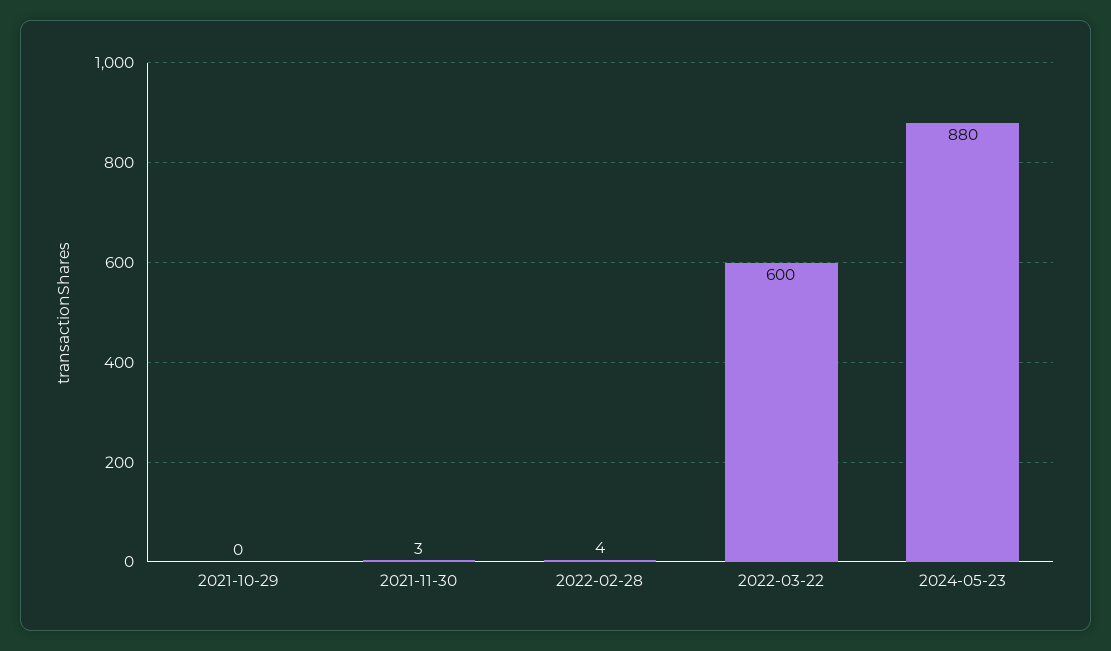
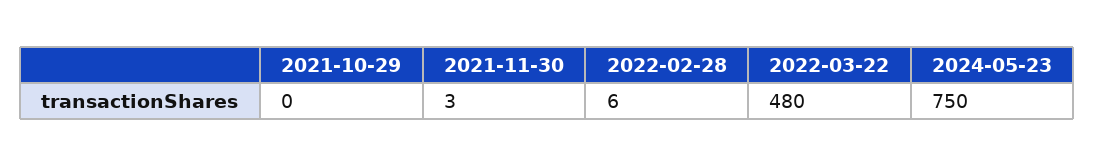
2022-02-28: 4 -> 6
2022-03-22: 600 -> 480
2024-05-23: 880 -> 750

